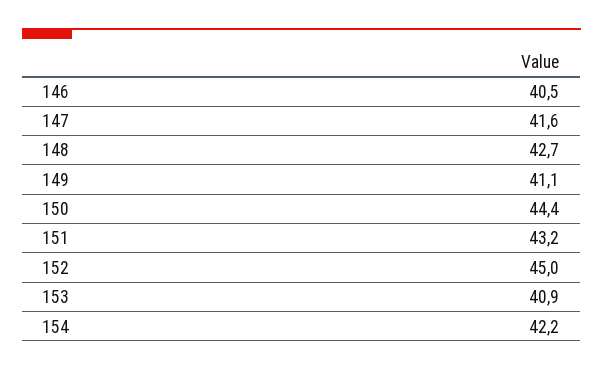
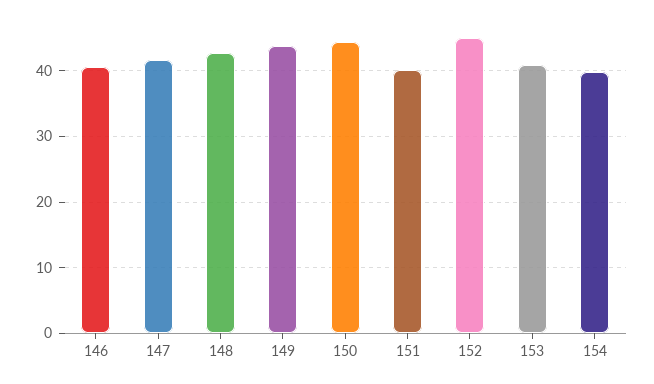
149: 41.1 -> 44
151: 43.2 -> 40
154: 42.2 -> 40

